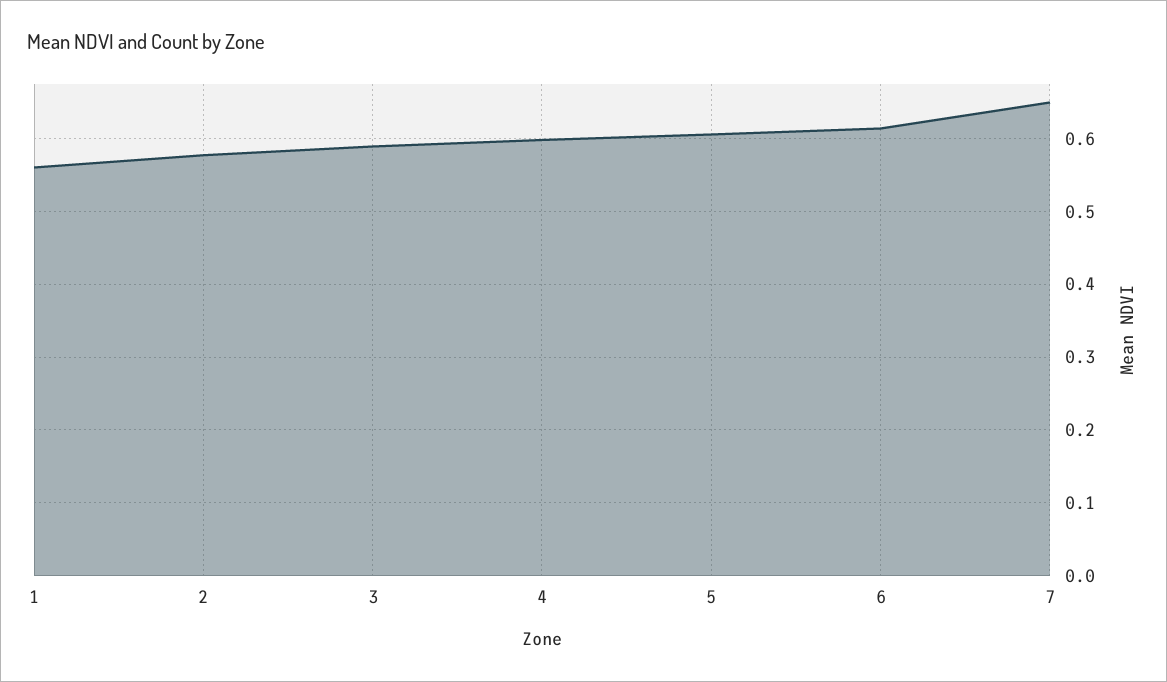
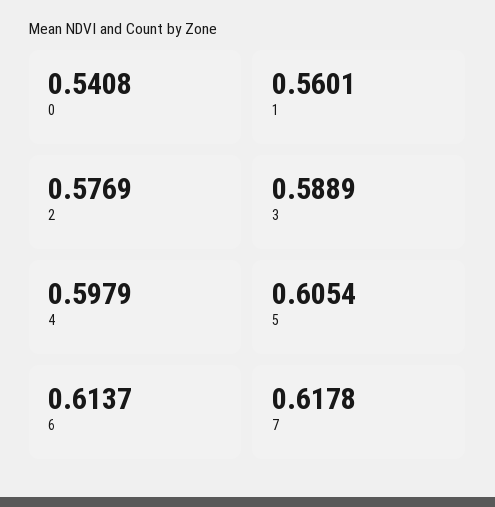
7: 0.65 -> 0.6178
0: none -> 0.5408

